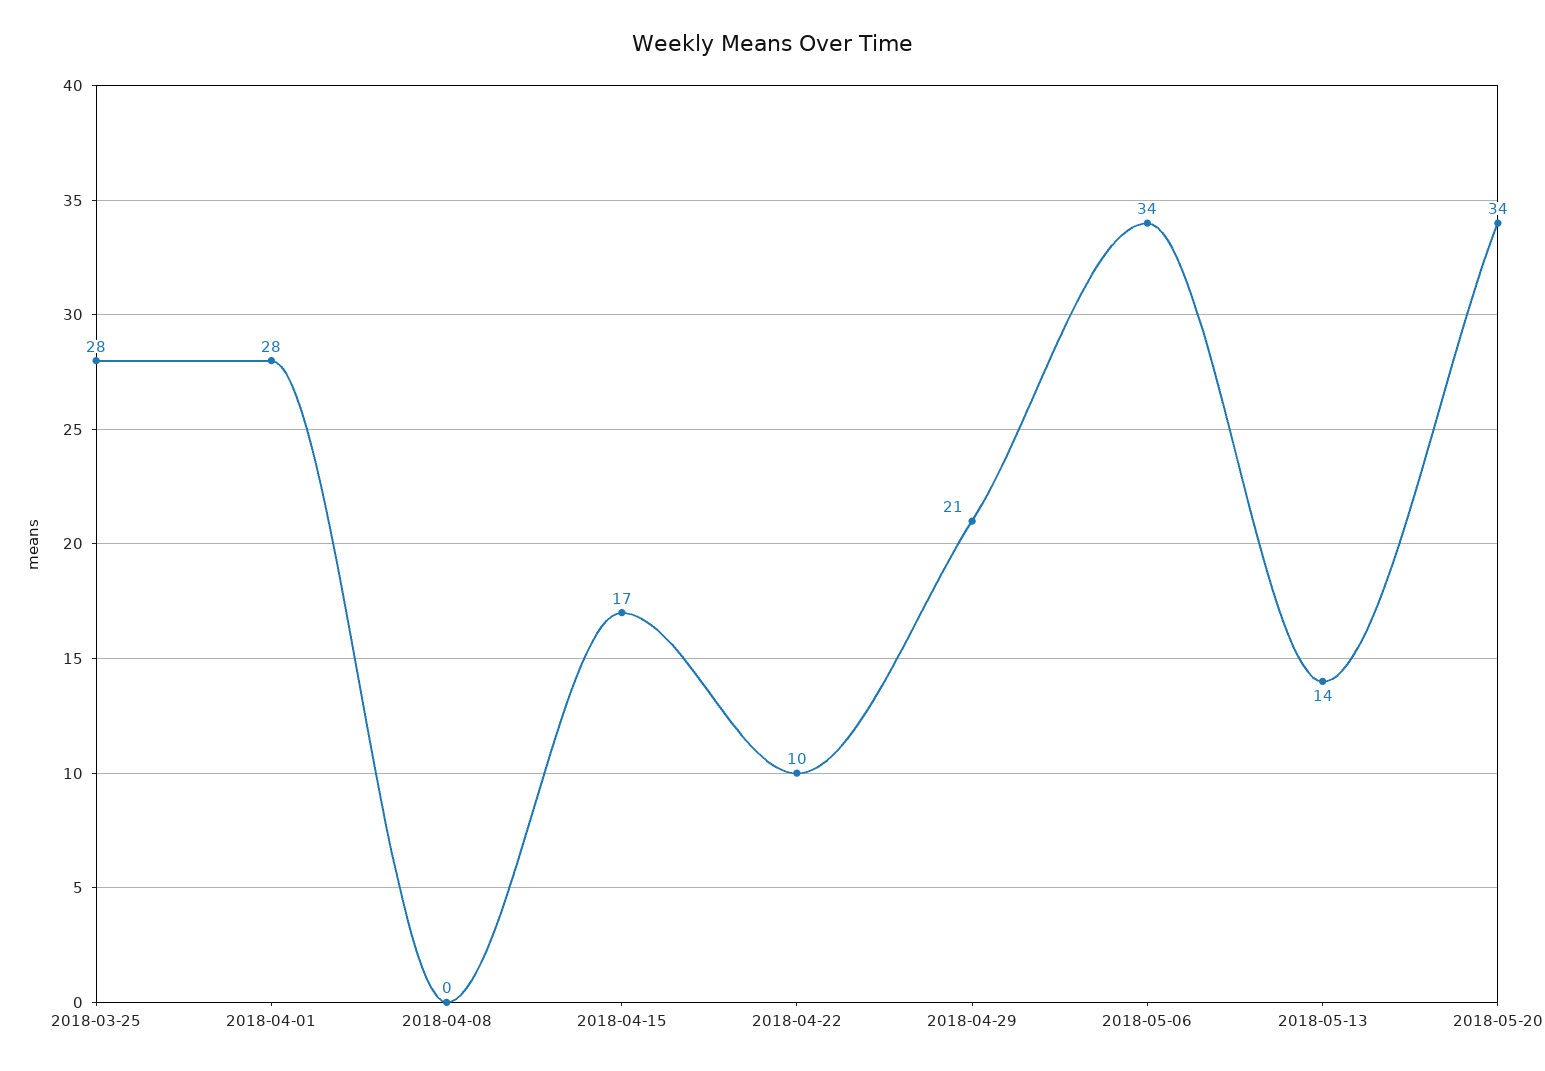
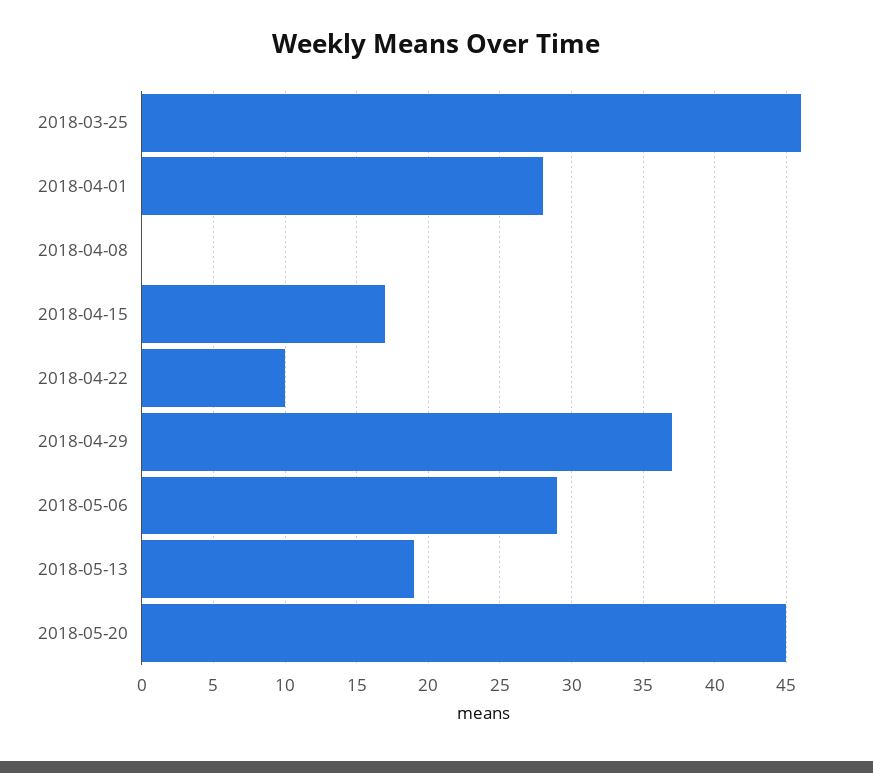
2018-03-25: 28 -> 46
2018-04-29: 21 -> 37
2018-05-06: 34 -> 29
2018-05-13: 14 -> 19
2018-05-20: 34 -> 45

